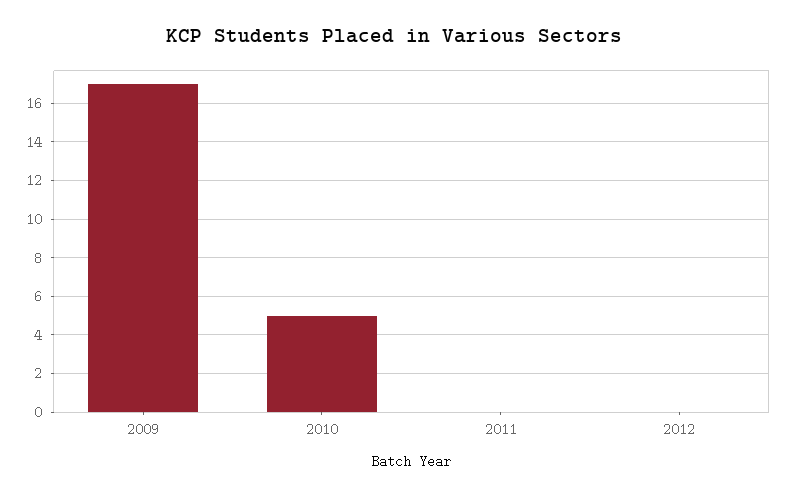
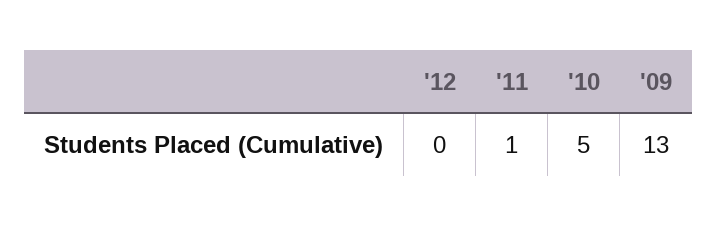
2009: 17 -> 13
2011: 0 -> 1

